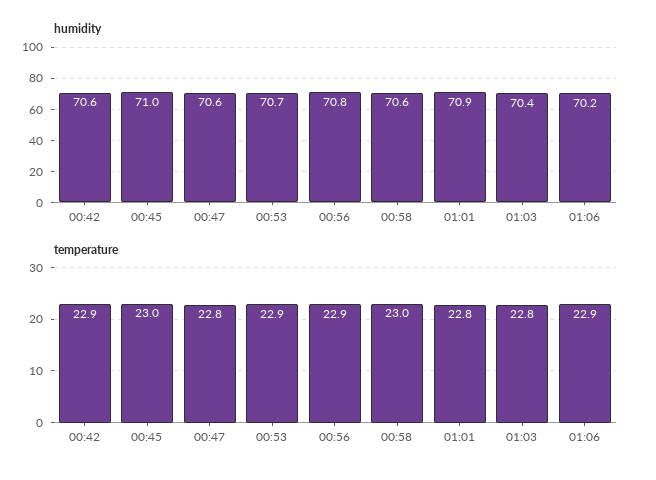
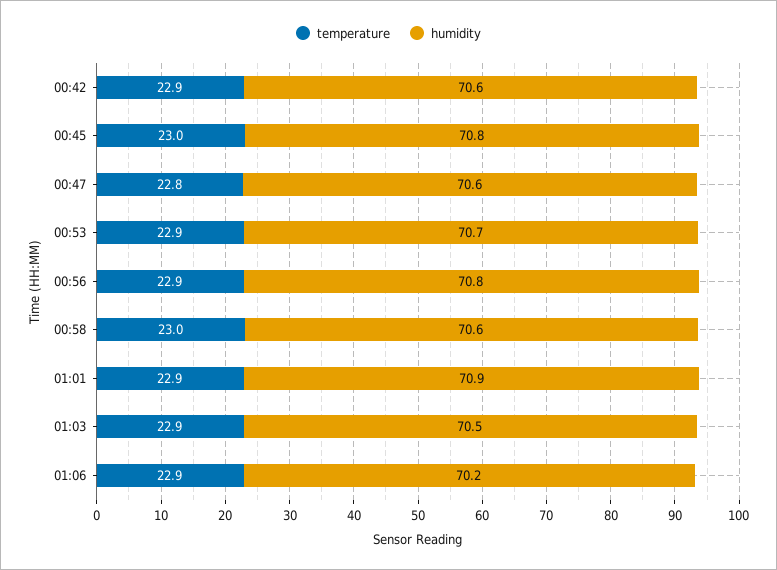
humidity, 00:45: 71 -> 70.8
humidity, 01:03: 70.4 -> 70.5
temperature, 01:01: 22.8 -> 22.9
temperature, 01:03: 22.8 -> 22.9

